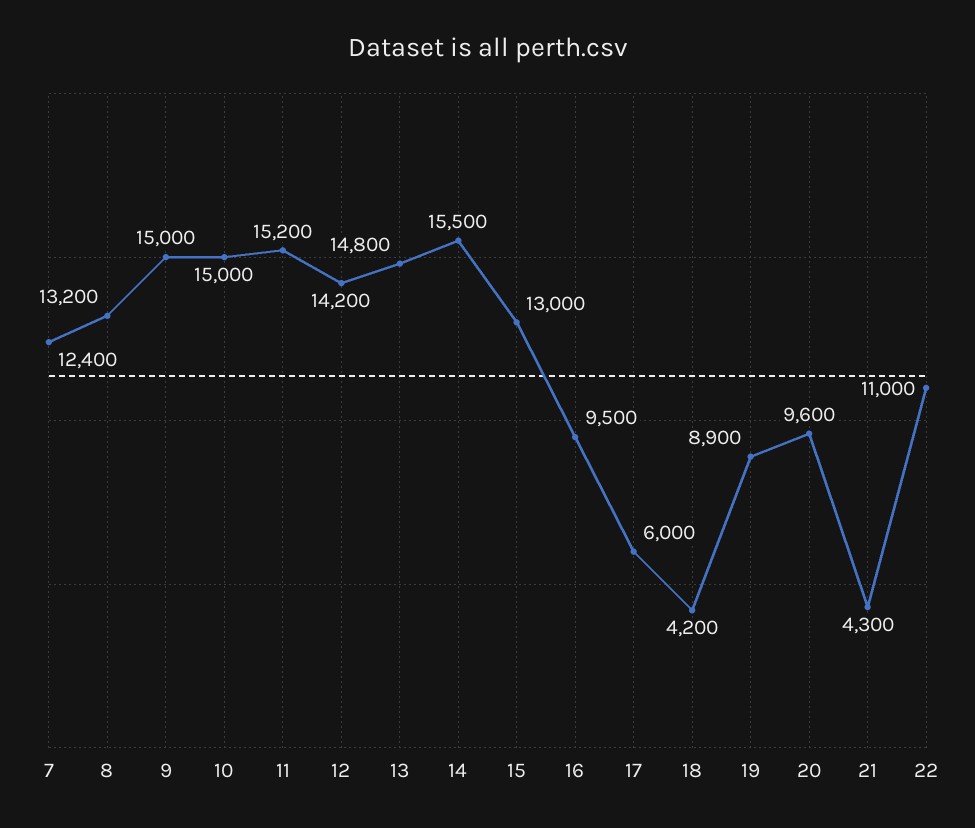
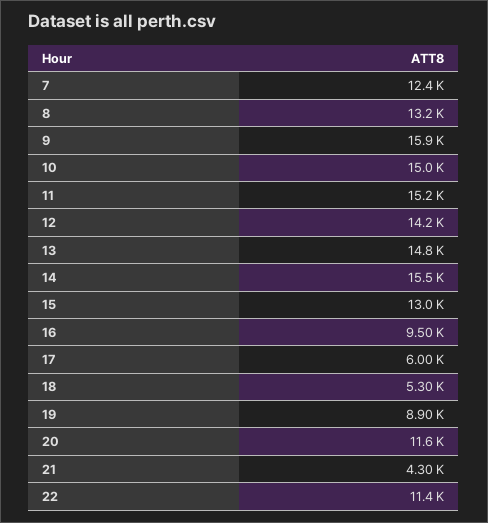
9: 15000 -> 15900
18: 4200 -> 5300
20: 9600 -> 11600
22: 11000 -> 11400

